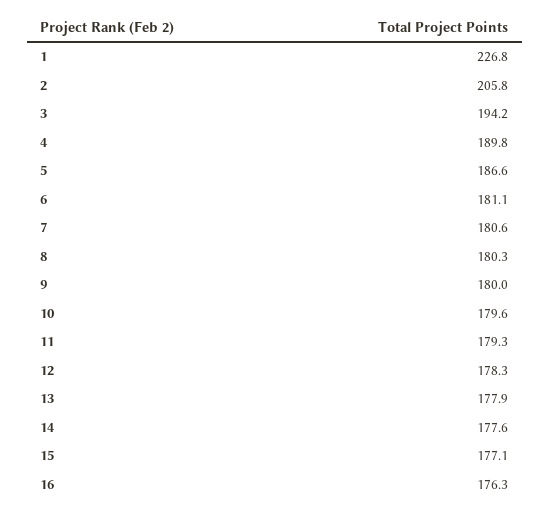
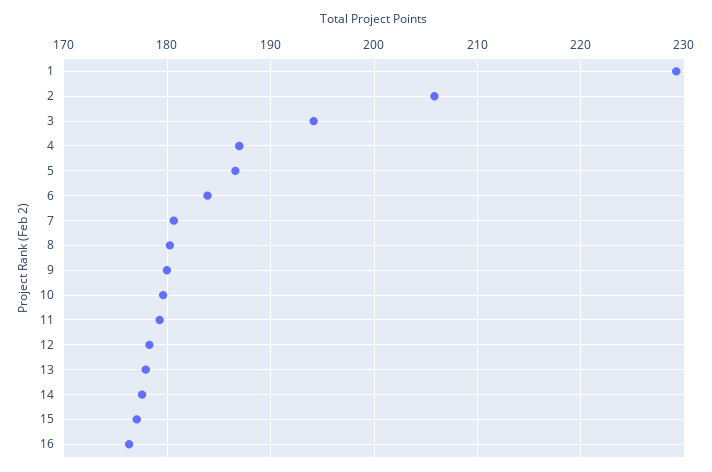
1: 226.8 -> 229
4: 189.8 -> 187
6: 181.1 -> 184

